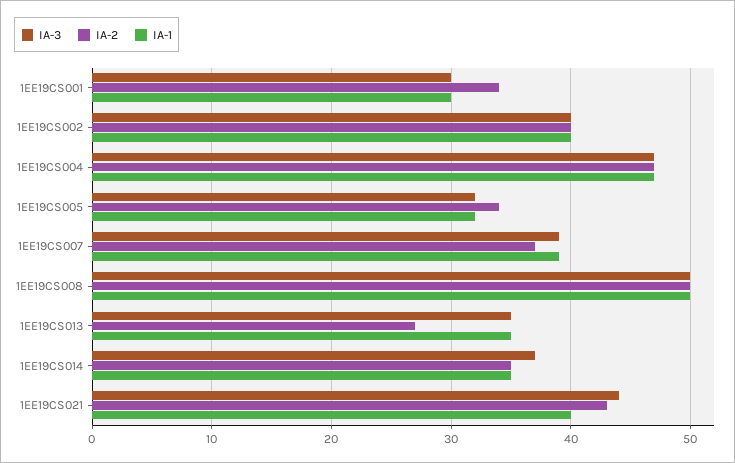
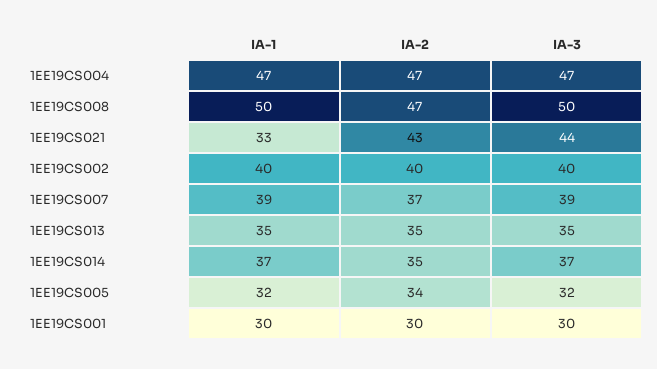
IA-2, 1EE19CS001: 34 -> 30
IA-2, 1EE19CS008: 50 -> 47
IA-2, 1EE19CS013: 27 -> 35
IA-1, 1EE19CS014: 35 -> 37
IA-1, 1EE19CS021: 40 -> 33

